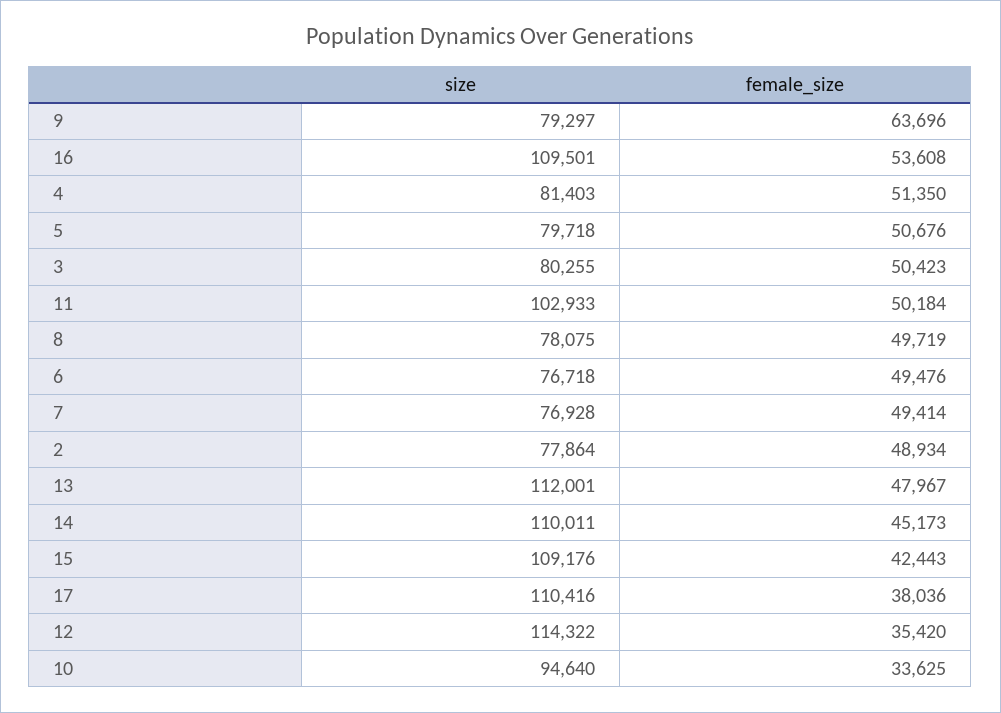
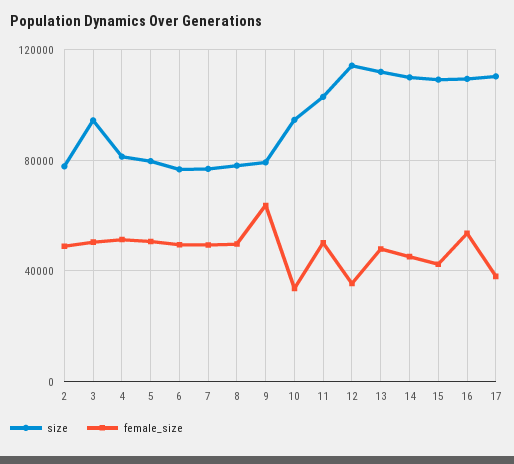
size, 3: 80255 -> 95000

